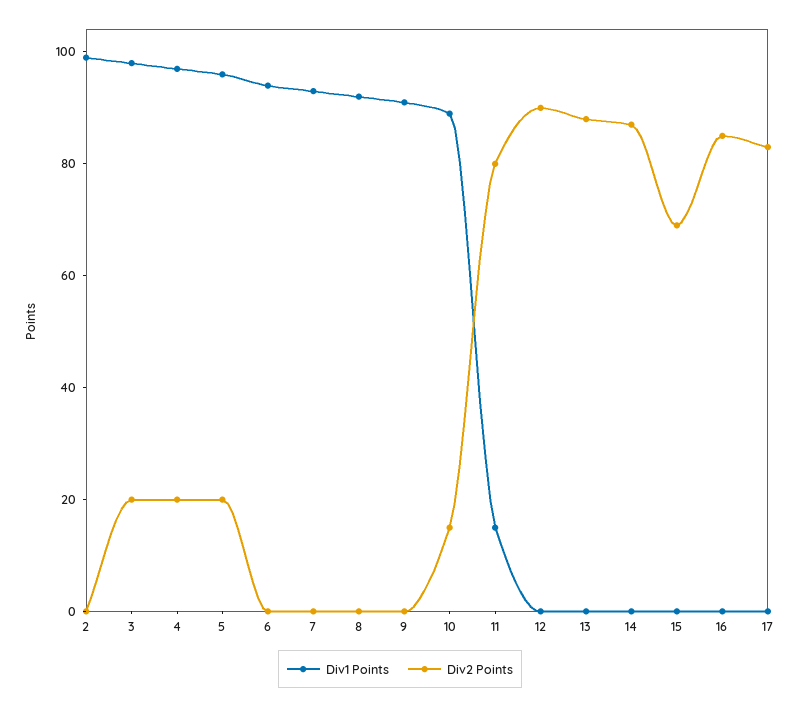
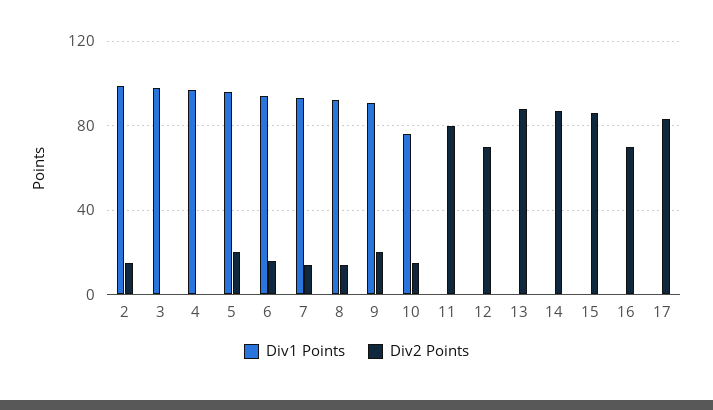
Div2 Points, 2: 0 -> 15
Div2 Points, 3: 20 -> 0
Div2 Points, 4: 20 -> 0
Div2 Points, 6: 0 -> 15
Div2 Points, 7: 0 -> 15
Div2 Points, 8: 0 -> 15
Div2 Points, 9: 0 -> 20
Div1 Points, 10: 90 -> 75
Div1 Points, 11: 15 -> 0
Div2 Points, 12: 90 -> 70
Div2 Points, 15: 70 -> 85
Div2 Points, 16: 85 -> 70

